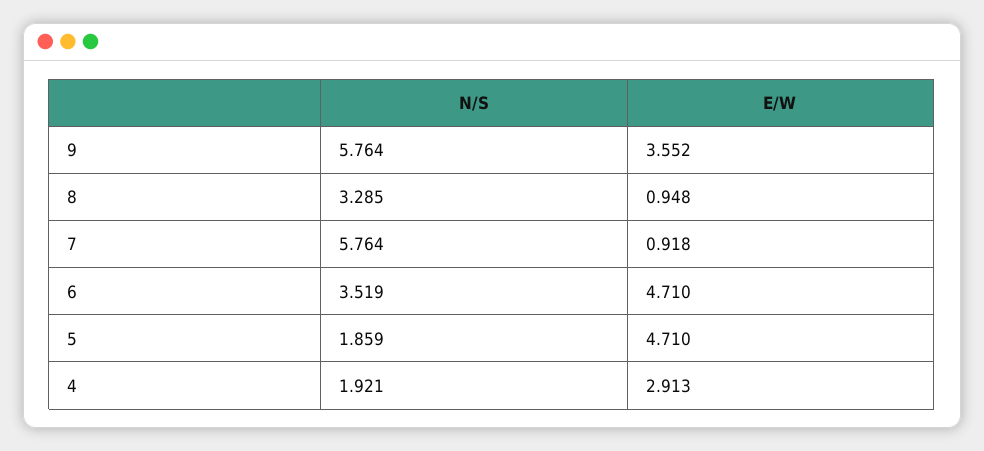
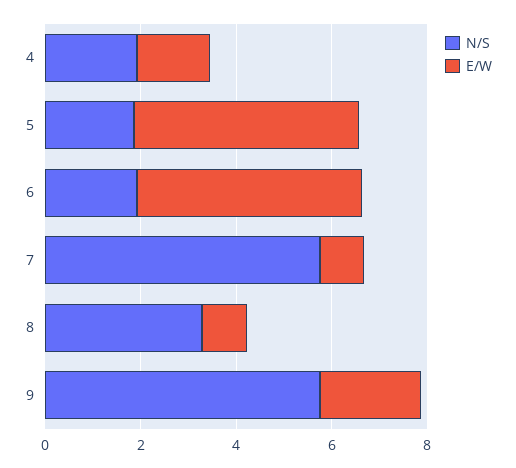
E/W, 9: 3.552 -> 2
N/S, 6: 3.519 -> 2
E/W, 4: 2.913 -> 1.5

